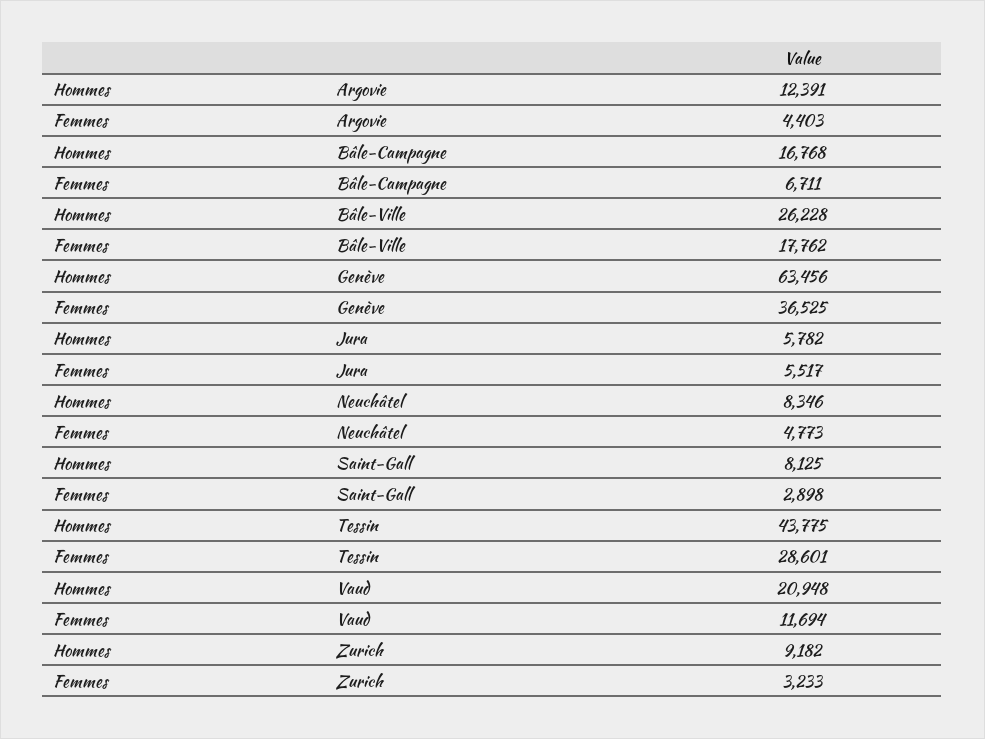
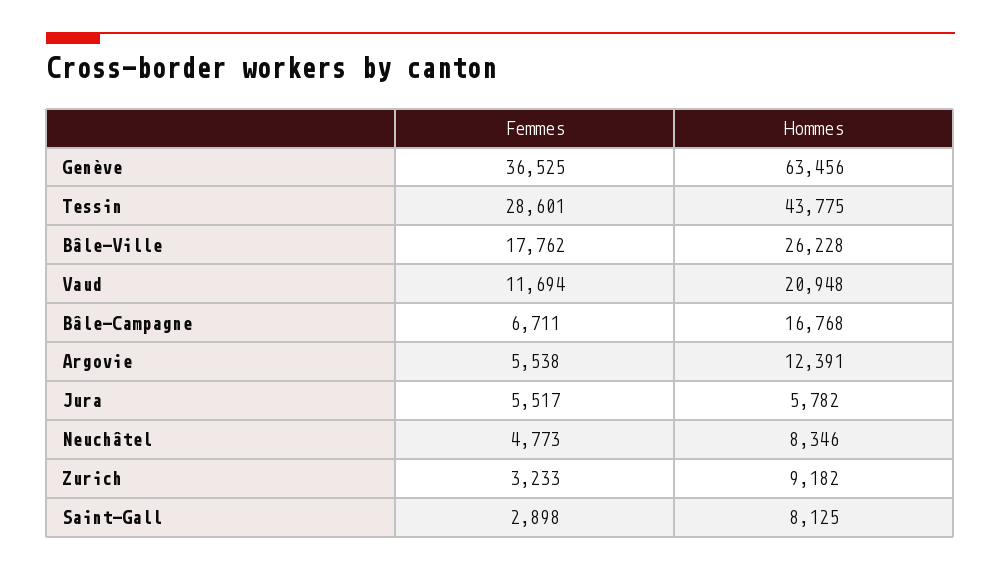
Femmes, Argovie: 4403 -> 5538

